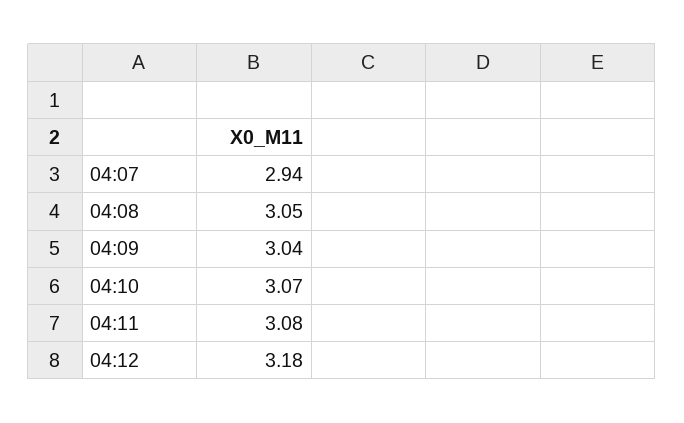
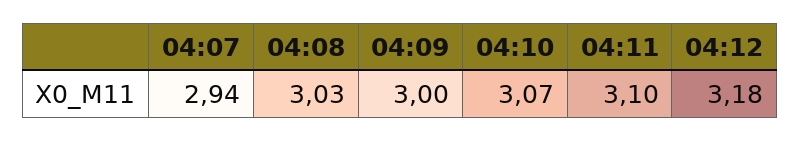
04:08: 3.05 -> 3.03
04:09: 3.04 -> 3
04:11: 3.08 -> 3.1

